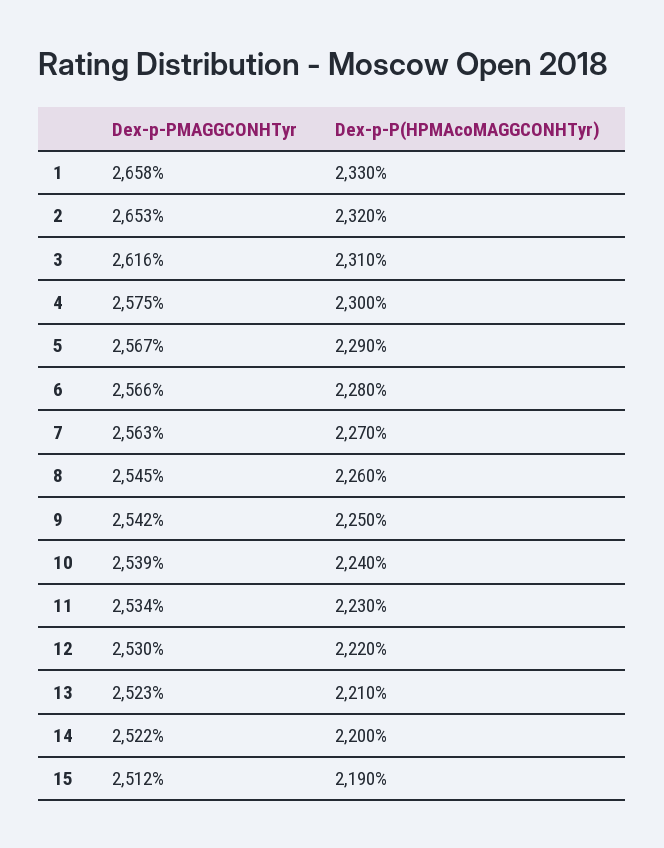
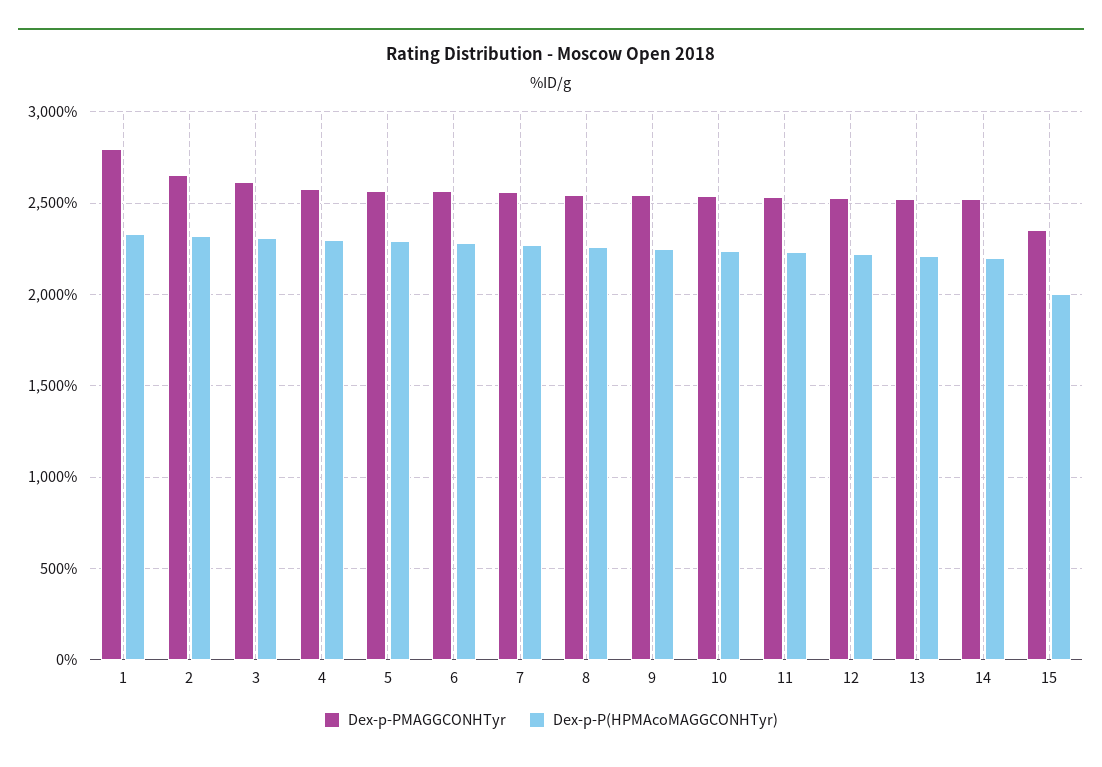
Dex-p-PMAGGCONHTyr, 1: 2658 -> 2800
Dex-p-PMAGGCONHTyr, 15: 2512 -> 2350
Dex-p-P(HPMAcoMAGGCONHTyr), 15: 2190 -> 2000

